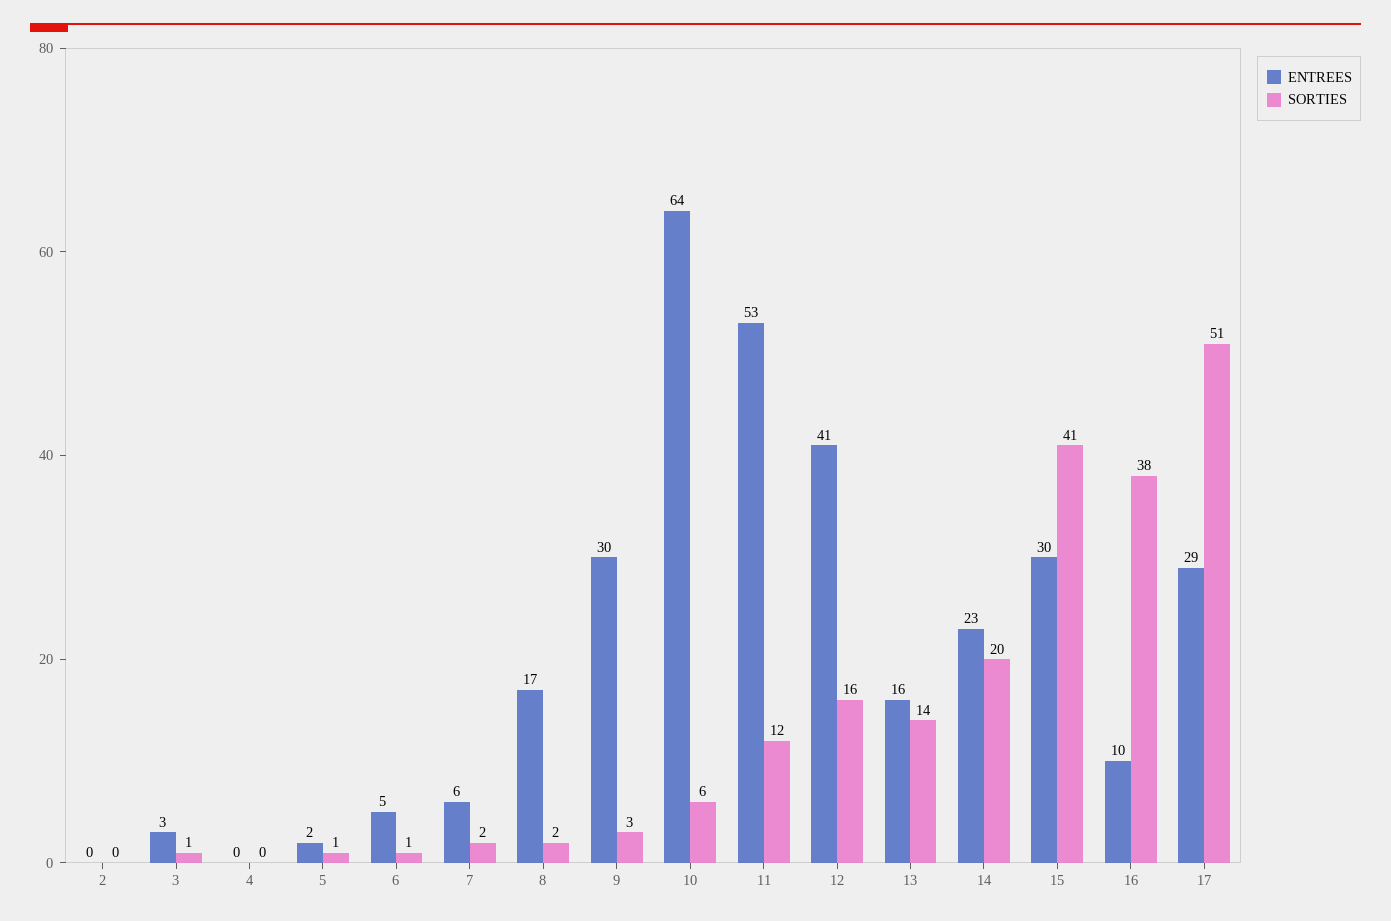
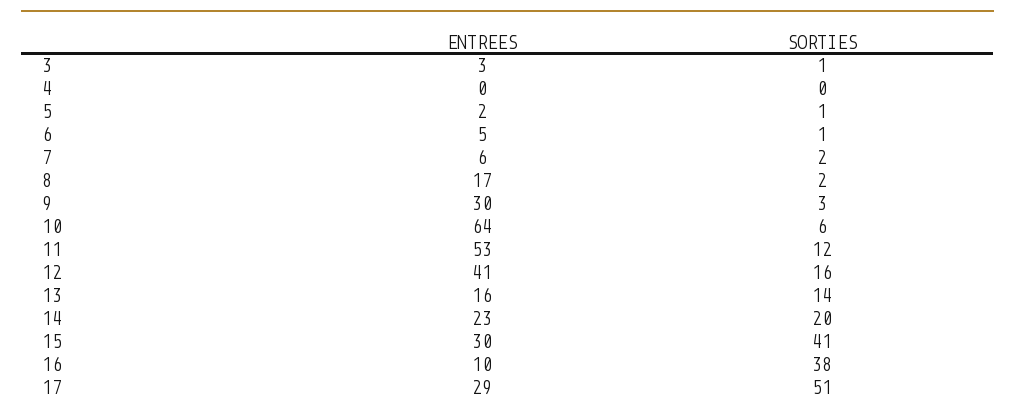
ENTREES, 2: 0 -> none
SORTIES, 2: 0 -> none

